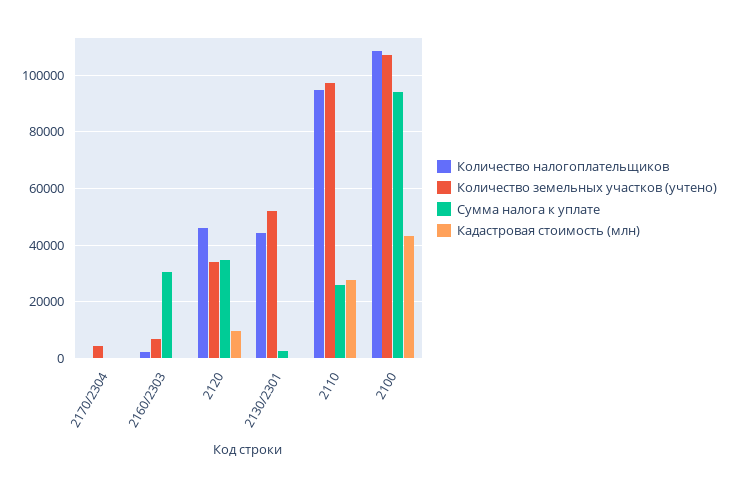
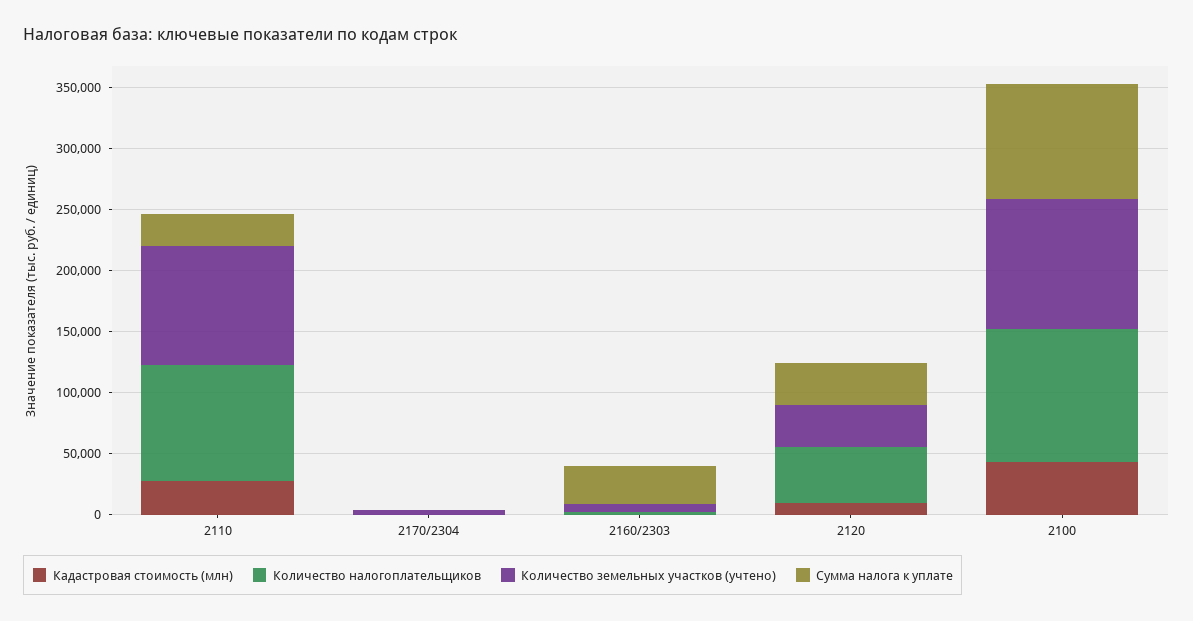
Количество налогоплательщиков, 2130/2301: 45000 -> none
Количество земельных участков (учтено), 2130/2301: 52500 -> none
Сумма налога к уплате, 2130/2301: 2500 -> none
Кадастровая стоимость (млн), 2130/2301: 0 -> none

